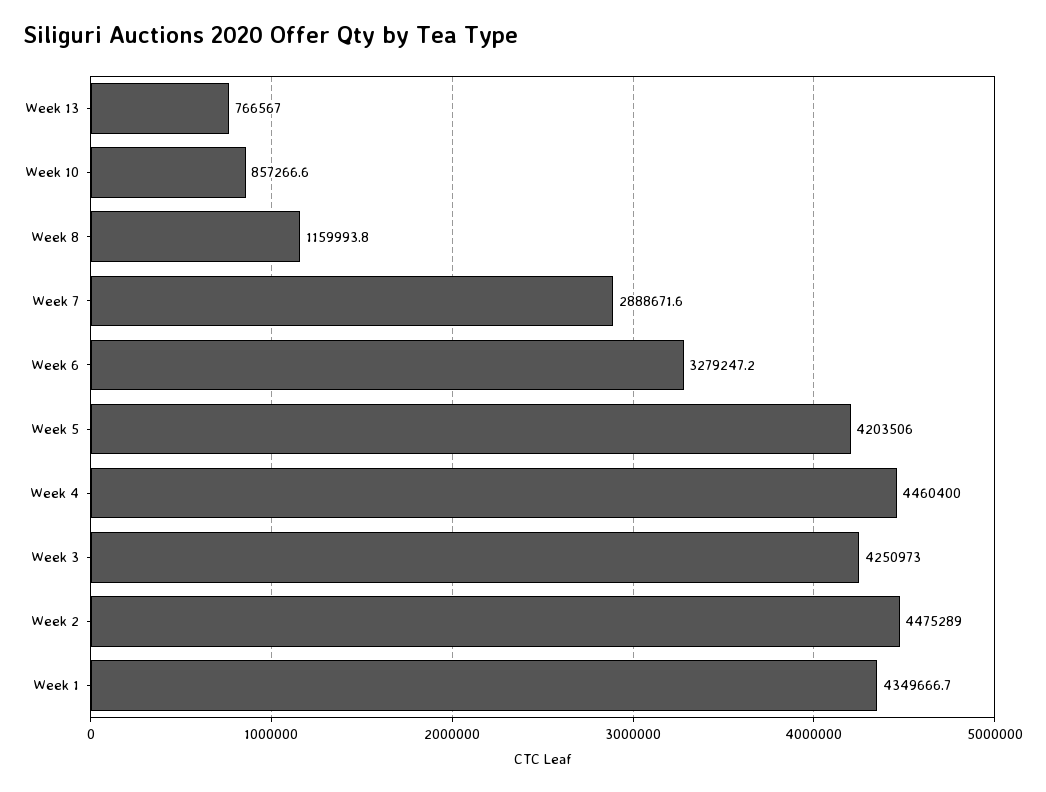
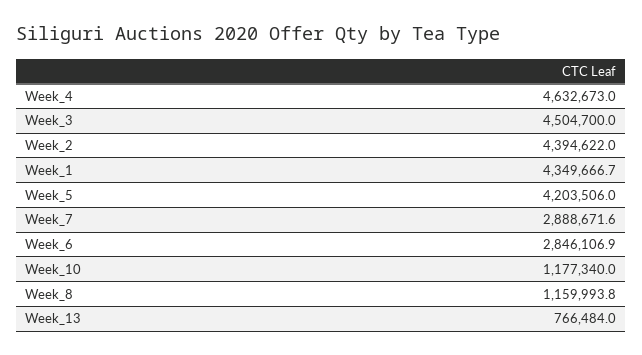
Week 13: 766567 -> 766484
Week 10: 857266.6 -> 1177340
Week 6: 3279247.2 -> 2846106.9
Week 4: 4460400 -> 4632673
Week 3: 4250973 -> 4504700
Week 2: 4475289 -> 4394622

